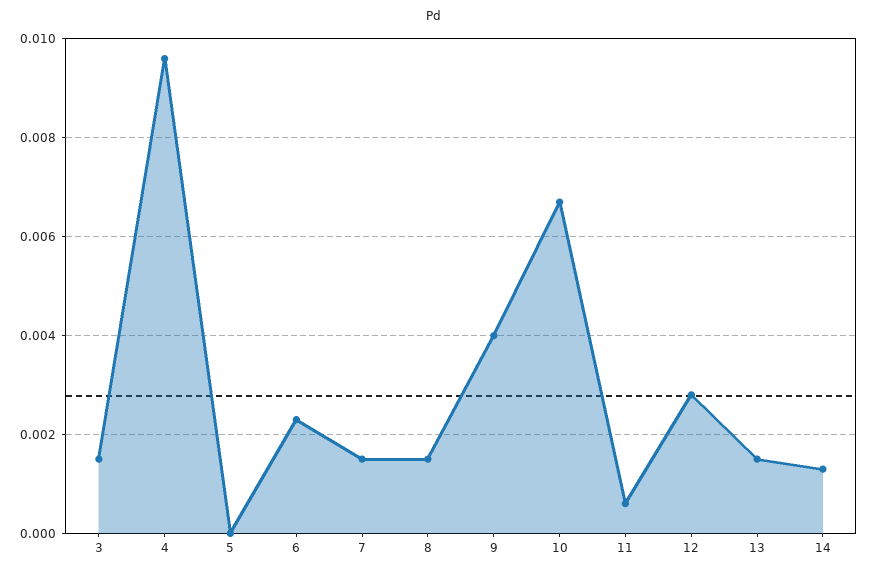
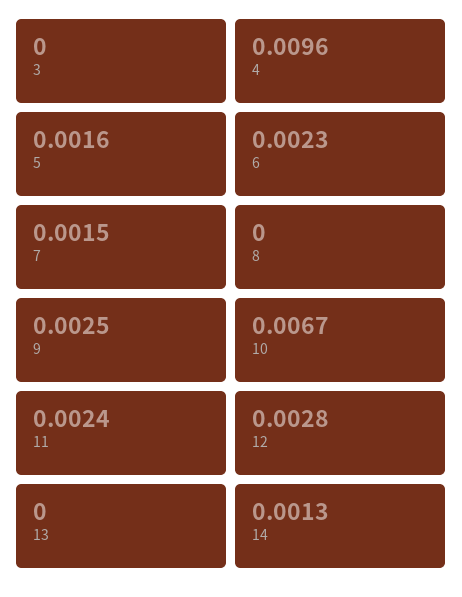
3: 0.0015 -> 0
5: 0 -> 0.0016
8: 0.0015 -> 0
9: 0.004 -> 0.0025
11: 0.0005 -> 0.0024
13: 0.0015 -> 0

